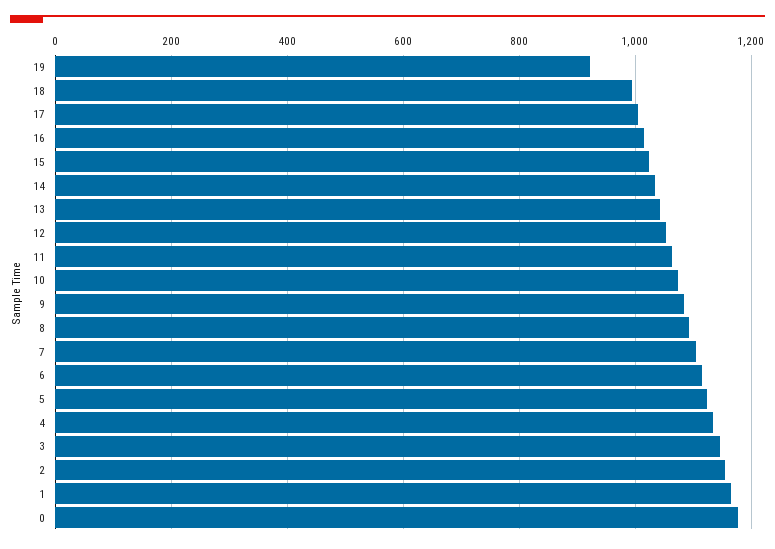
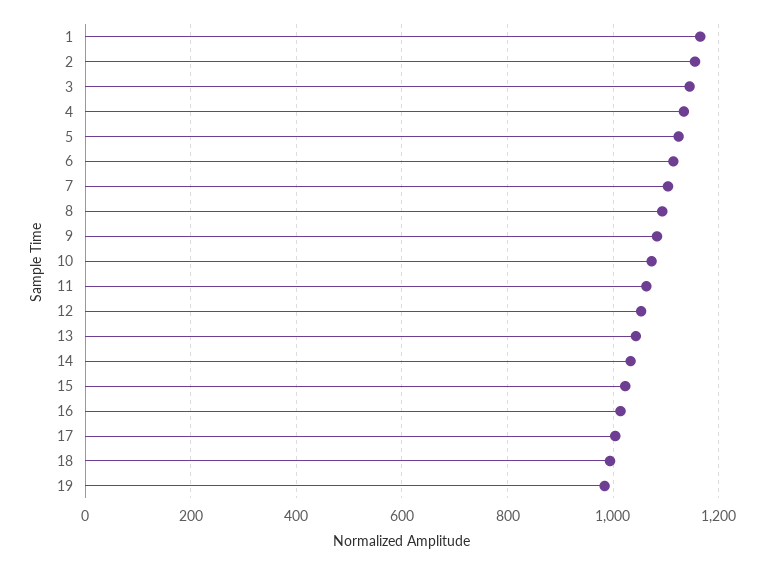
19: 920 -> 980
0: 1180 -> none

